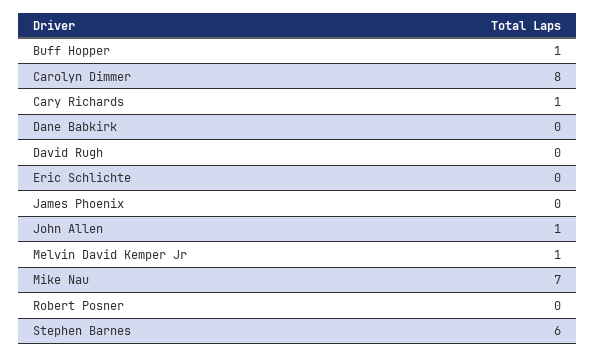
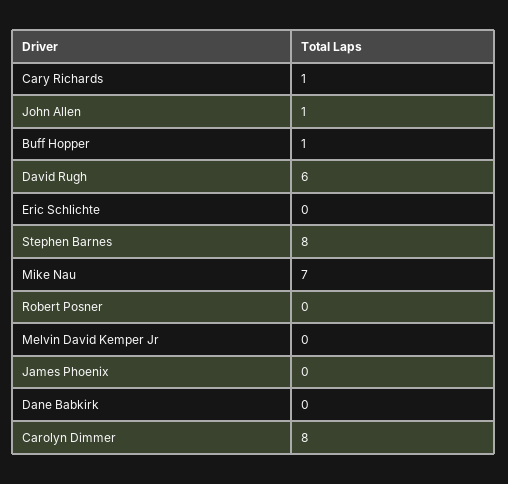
David Rugh: 0 -> 6
Melvin David Kemper Jr: 1 -> 0
Stephen Barnes: 6 -> 8

